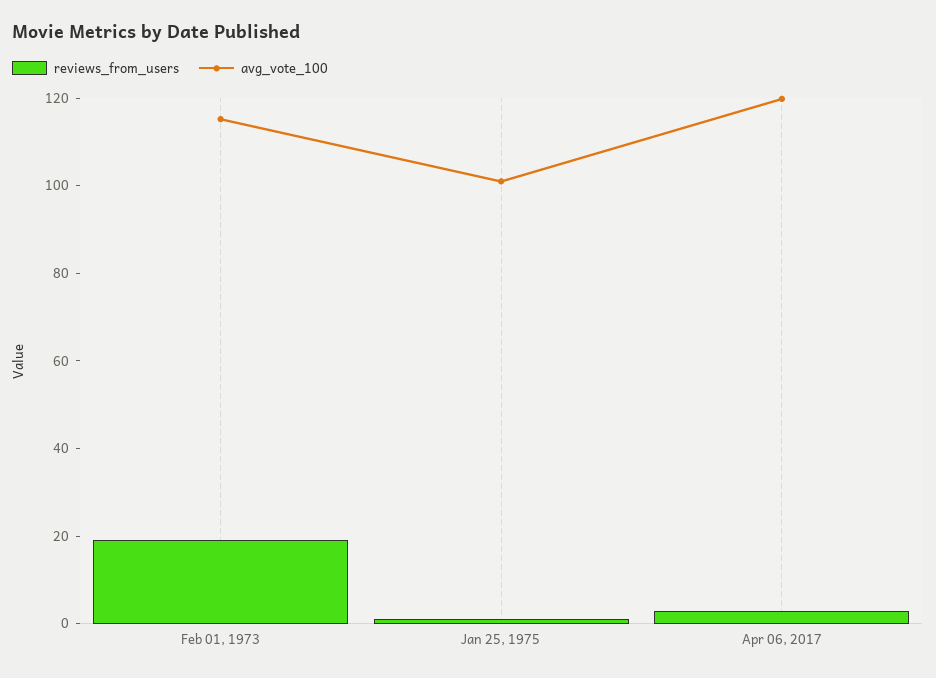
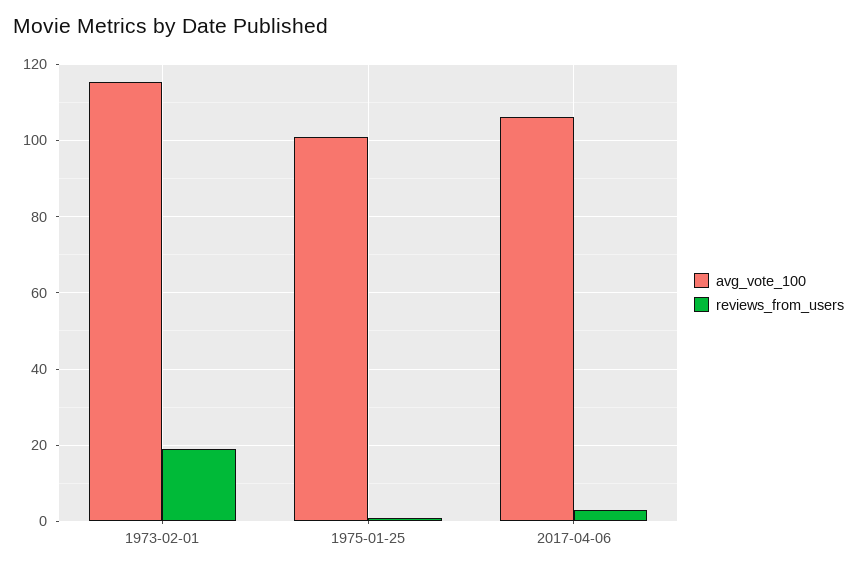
avg_vote_100, Apr 06, 2017: 120 -> 106

